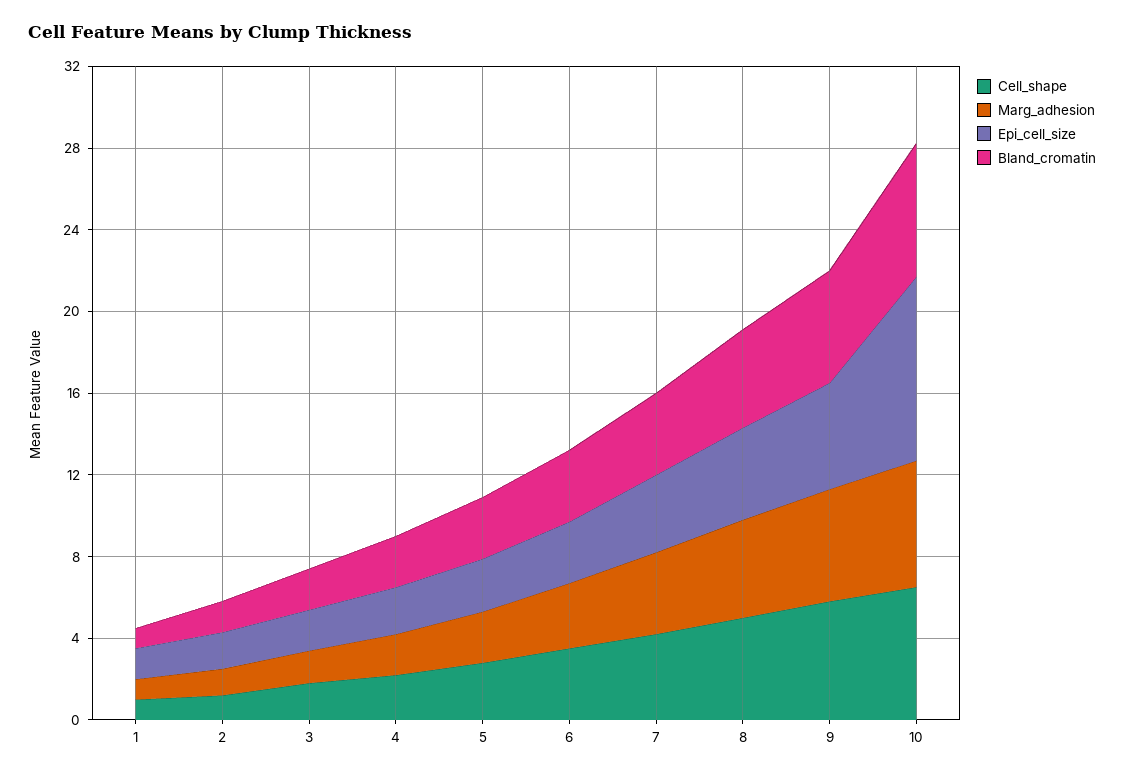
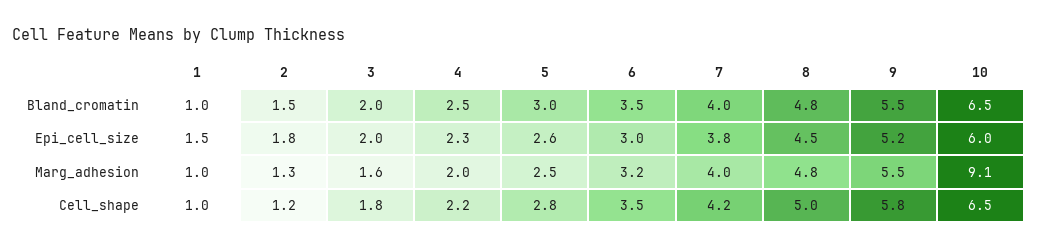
Marg_adhesion, 10: 6 -> 9.1
Epi_cell_size, 10: 9 -> 6

